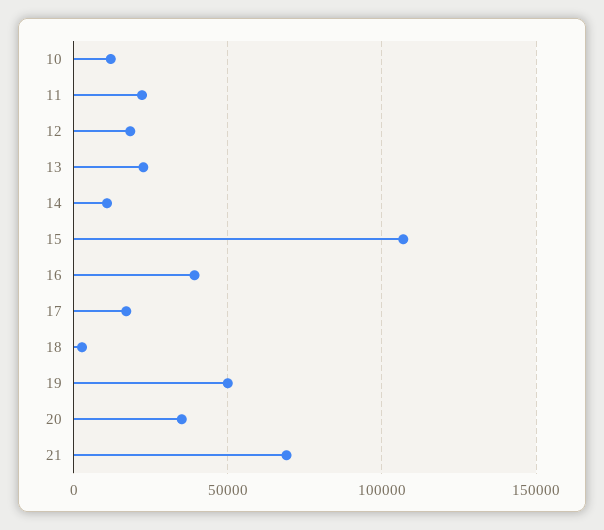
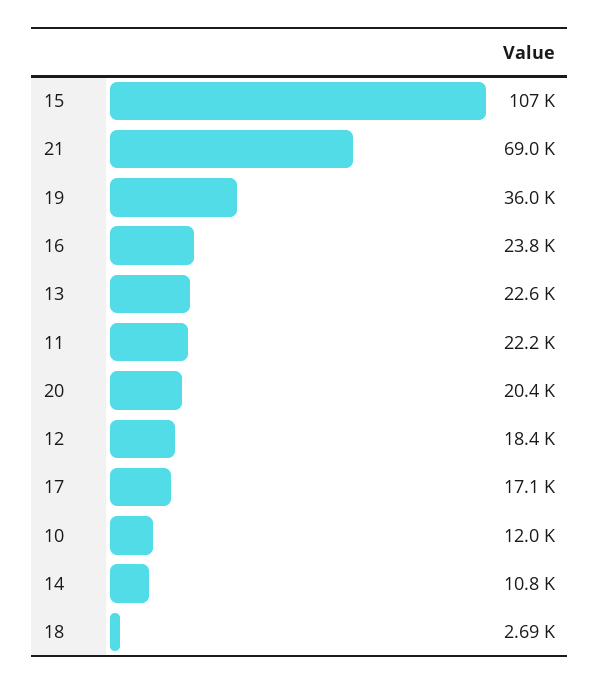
16: 40000 -> 23800
19: 50000 -> 36000
20: 35000 -> 20400

